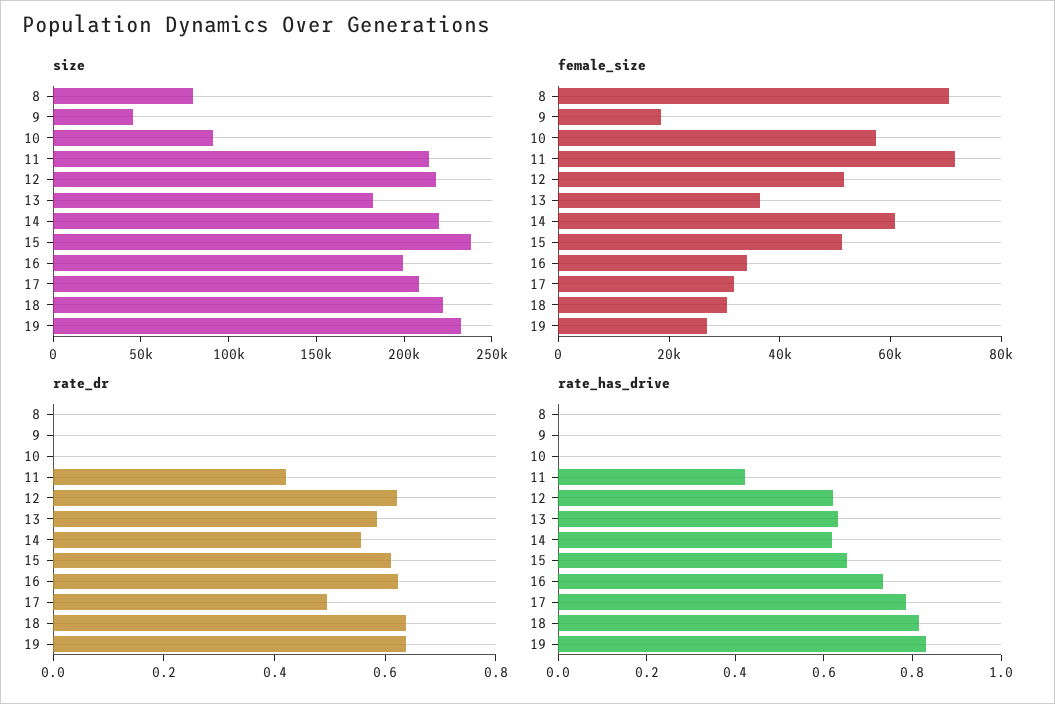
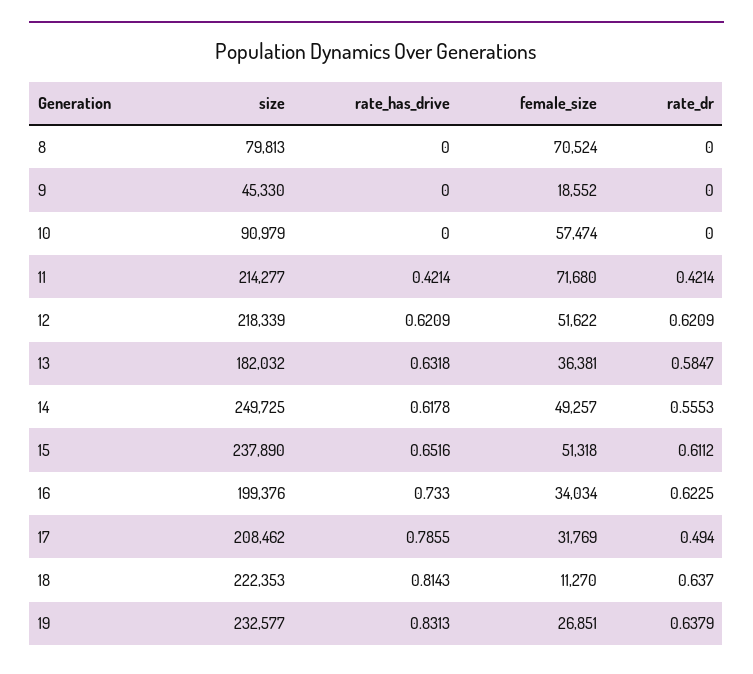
size, 14: 220000 -> 249725
female_size, 14: 60000 -> 49257
female_size, 18: 30000 -> 11270

